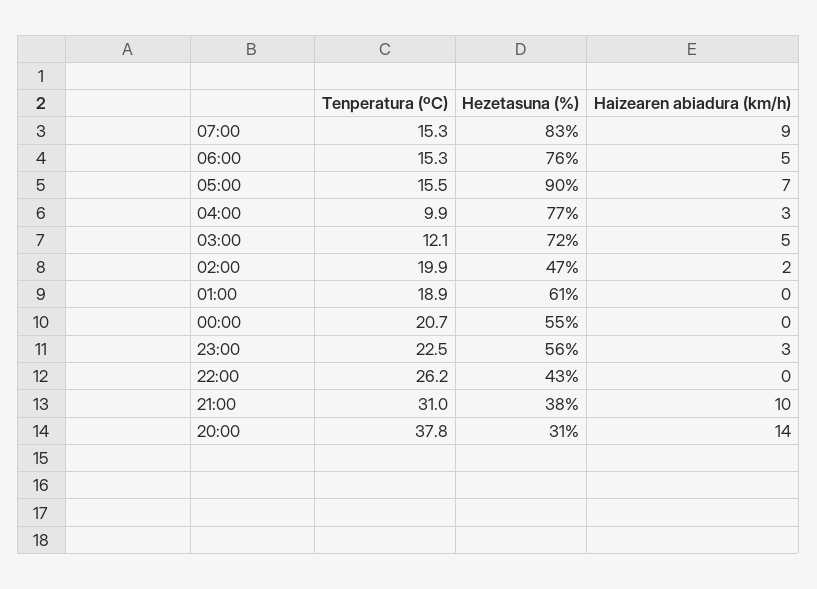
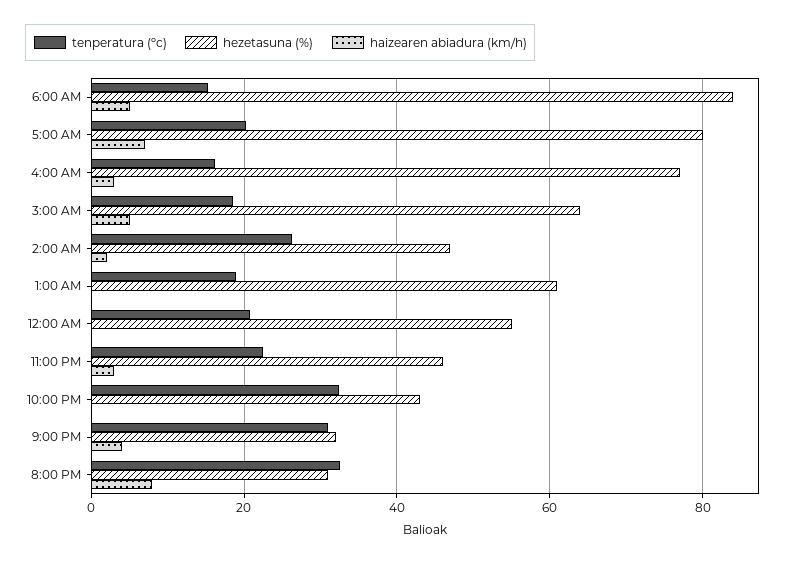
Tenperatura (ºC), 07:00: 15.3 -> none
Hezetasuna (%), 07:00: 83 -> none
Haizearen abiadura (km/h), 07:00: 9 -> none
Hezetasuna (%), 06:00: 76 -> 84
Tenperatura (ºC), 05:00: 15.5 -> 20
Hezetasuna (%), 05:00: 90 -> 80
Tenperatura (ºC), 04:00: 9.9 -> 16
Tenperatura (ºC), 03:00: 12.1 -> 18
Hezetasuna (%), 03:00: 72 -> 64
Tenperatura (ºC), 02:00: 19.9 -> 26
Hezetasuna (%), 23:00: 56 -> 46
Tenperatura (ºC), 22:00: 26.2 -> 32
Hezetasuna (%), 21:00: 38 -> 32
Haizearen abiadura (km/h), 21:00: 10 -> 4
Tenperatura (ºC), 20:00: 37.8 -> 32
Haizearen abiadura (km/h), 20:00: 14 -> 8

